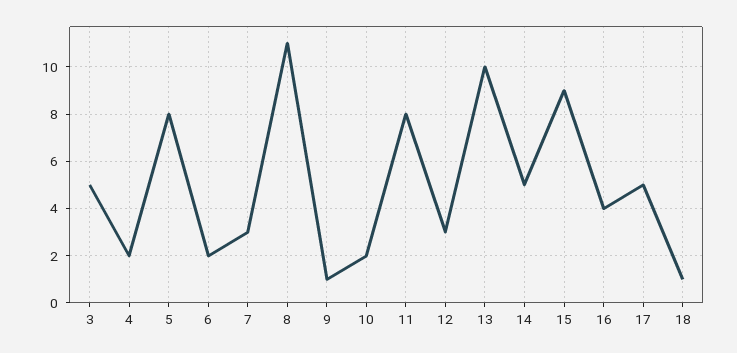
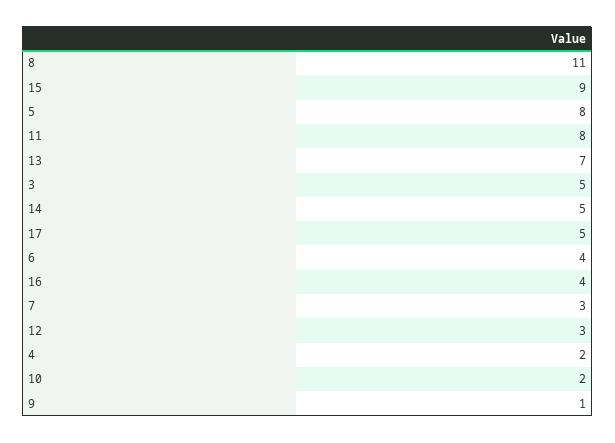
6: 2 -> 4
13: 10 -> 7
18: 1 -> none

